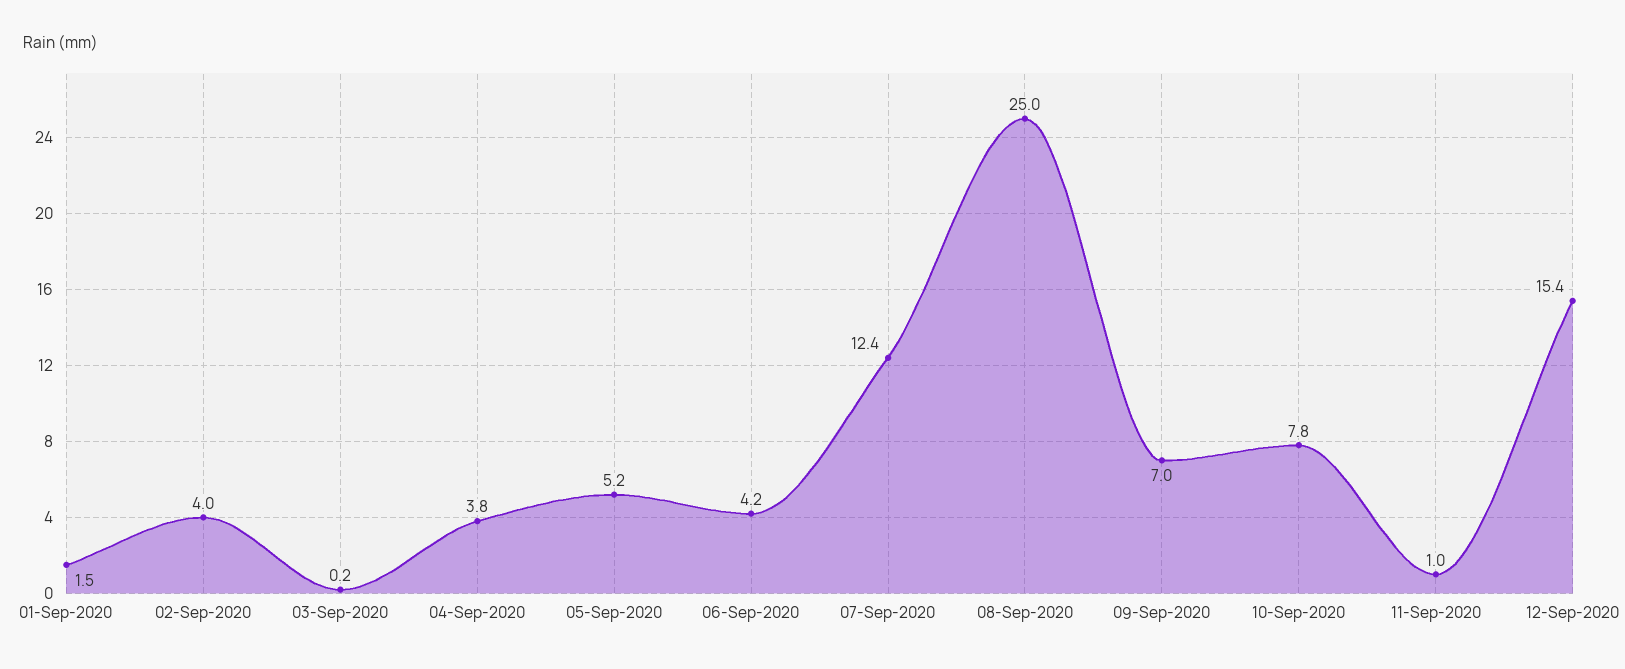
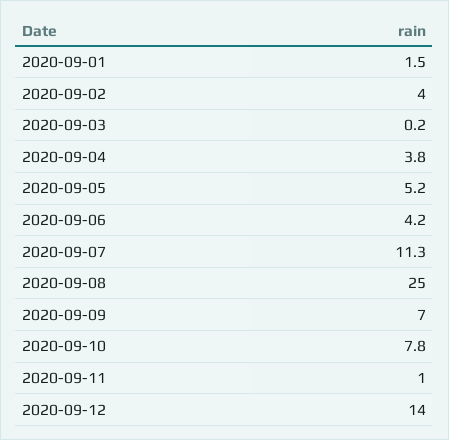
07-Sep-2020: 12.4 -> 11.3
12-Sep-2020: 15.4 -> 14

